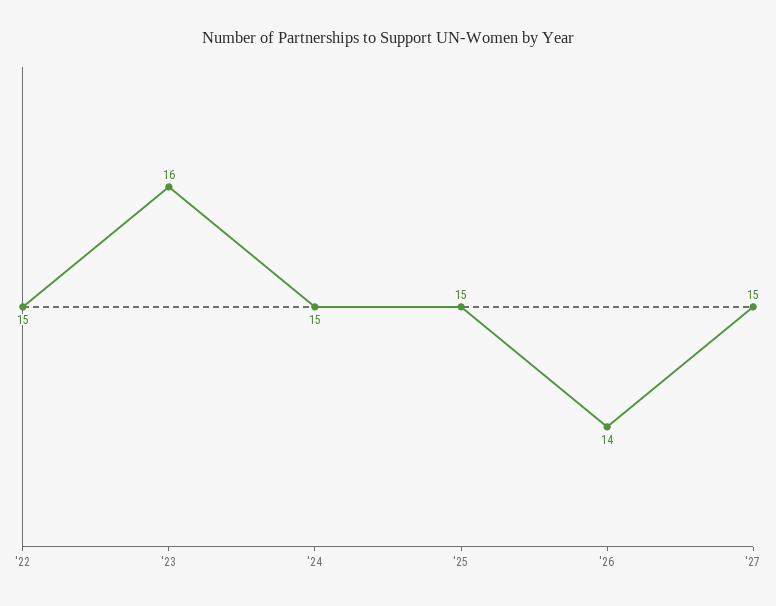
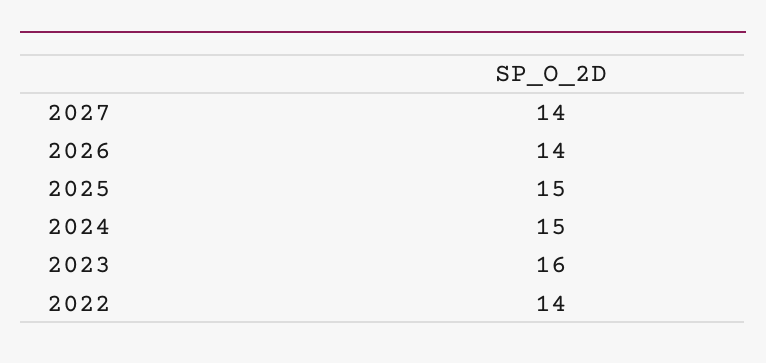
'22: 15 -> 14
'27: 15 -> 14

